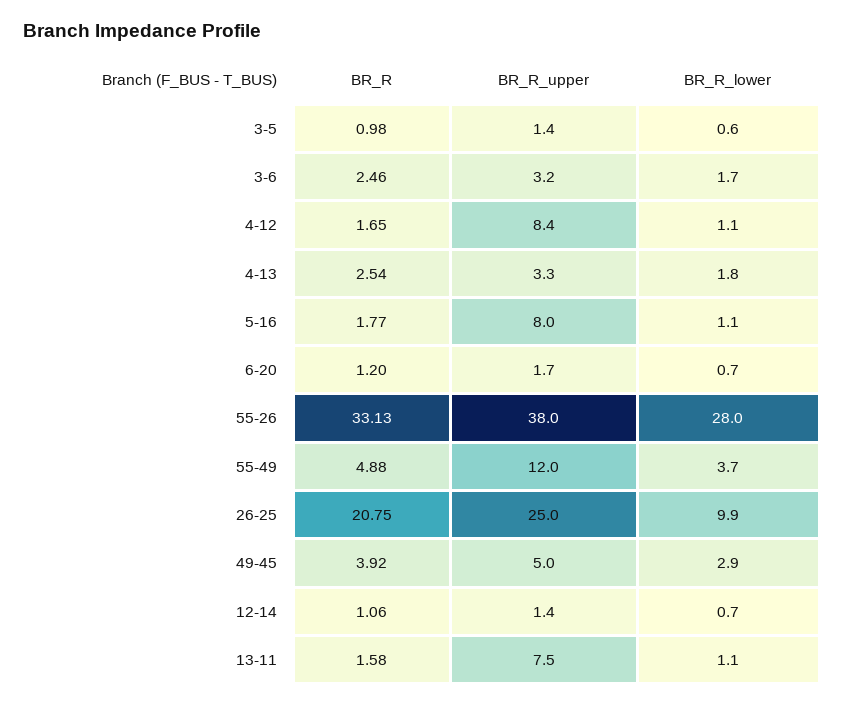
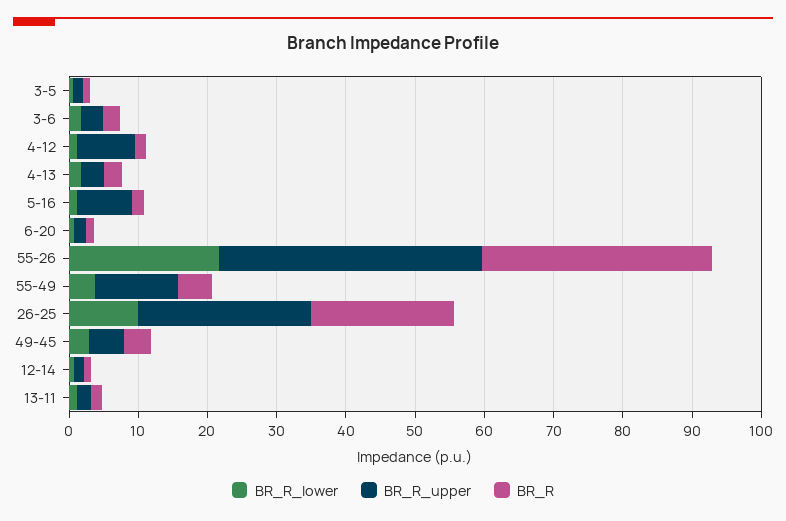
BR_R_lower, 55-26: 28 -> 22
BR_R_upper, 13-11: 7.5 -> 2

